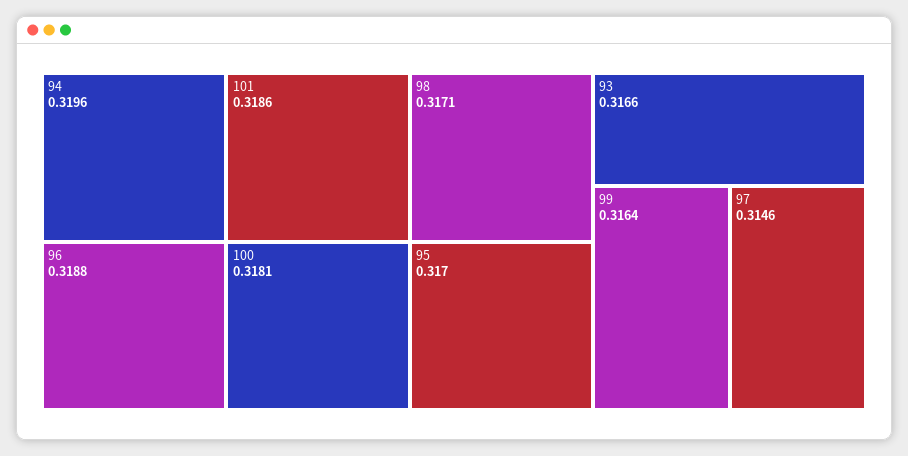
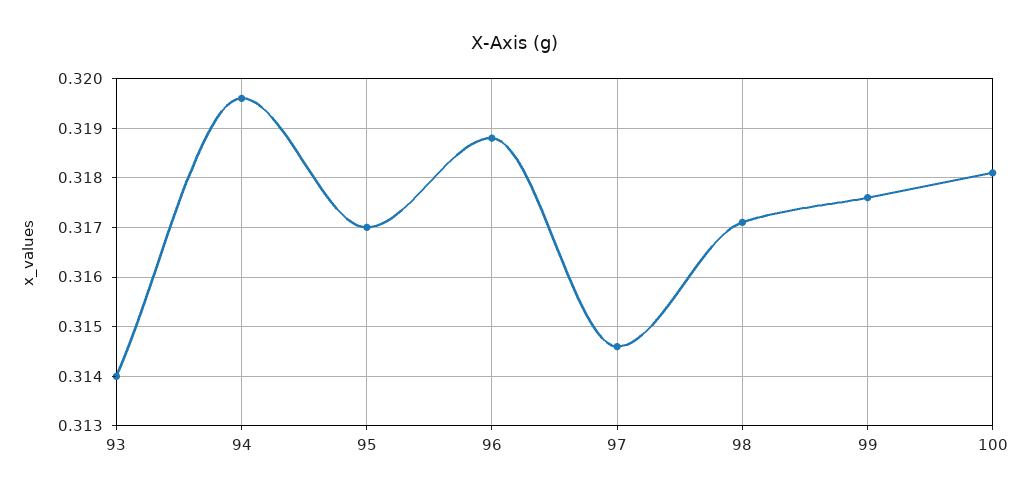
101: 0.3186 -> none
93: 0.3166 -> 0.314
99: 0.3164 -> 0.3175

